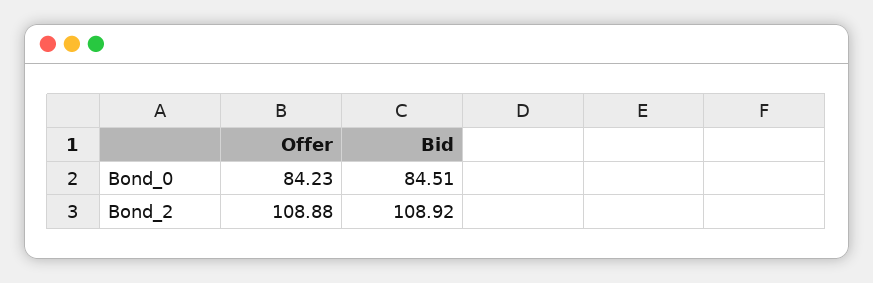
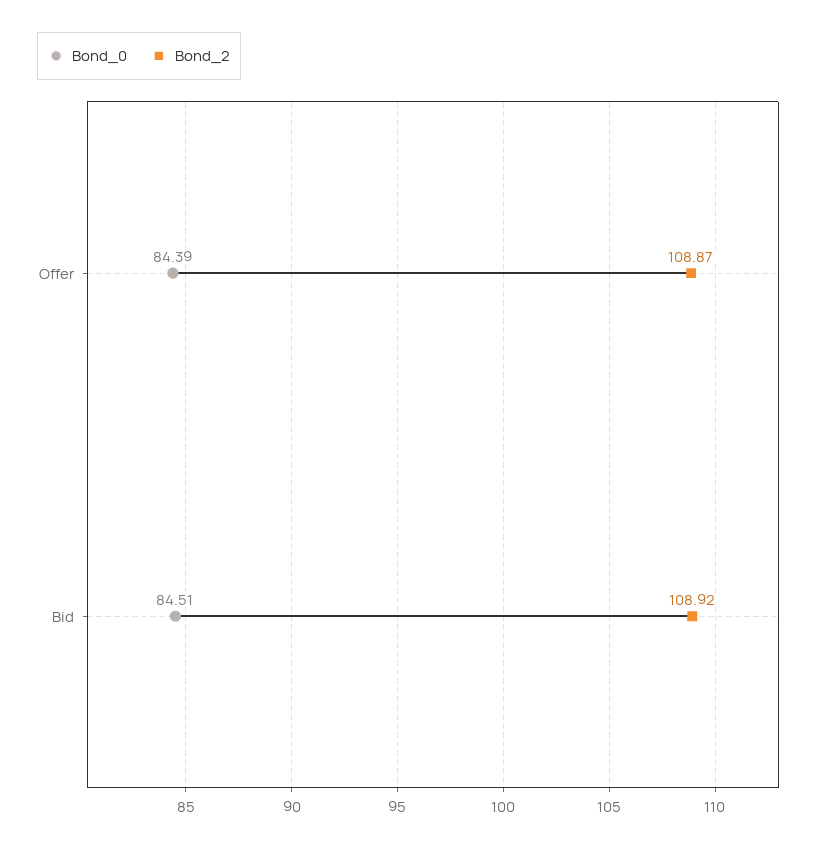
Bond_0, Offer: 84.23 -> 84.39
Bond_2, Offer: 108.88 -> 108.87

